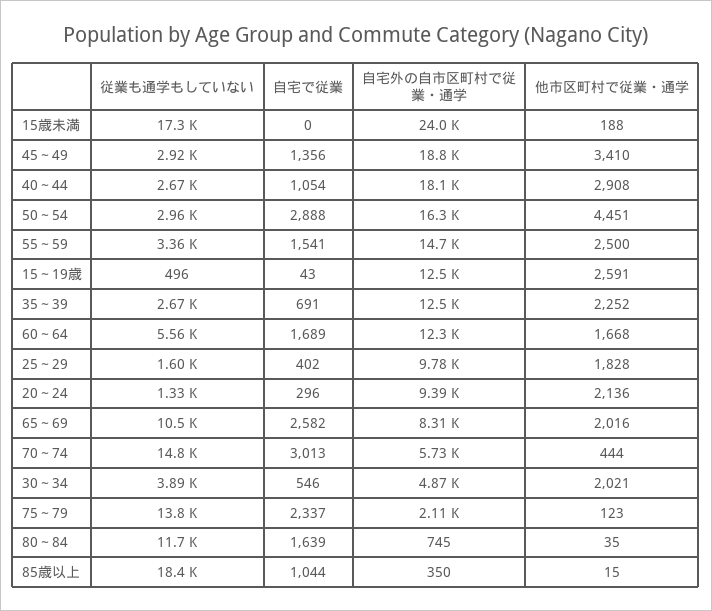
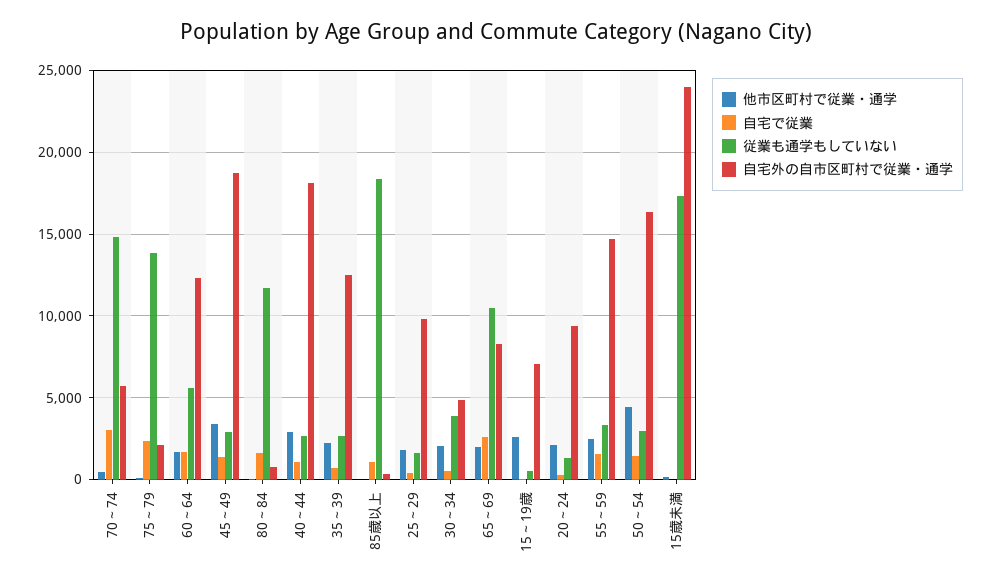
自宅で従業, 50～54: 2888 -> 1500
自宅外の自市区町村で従業・通学, 15～19歳: 12500 -> 7000

